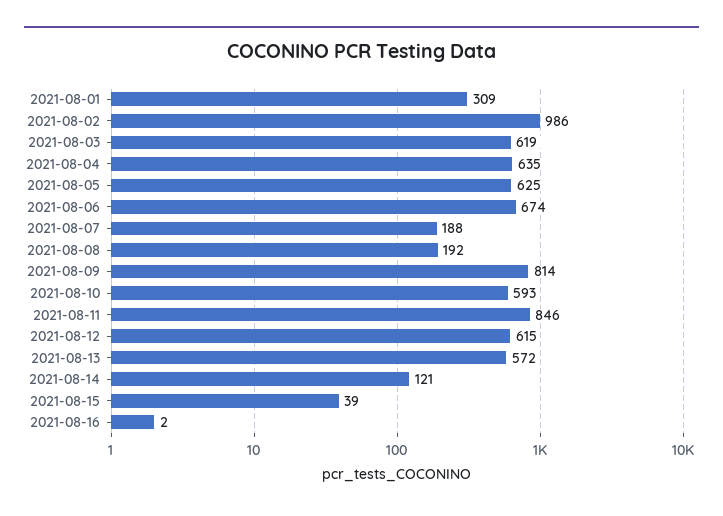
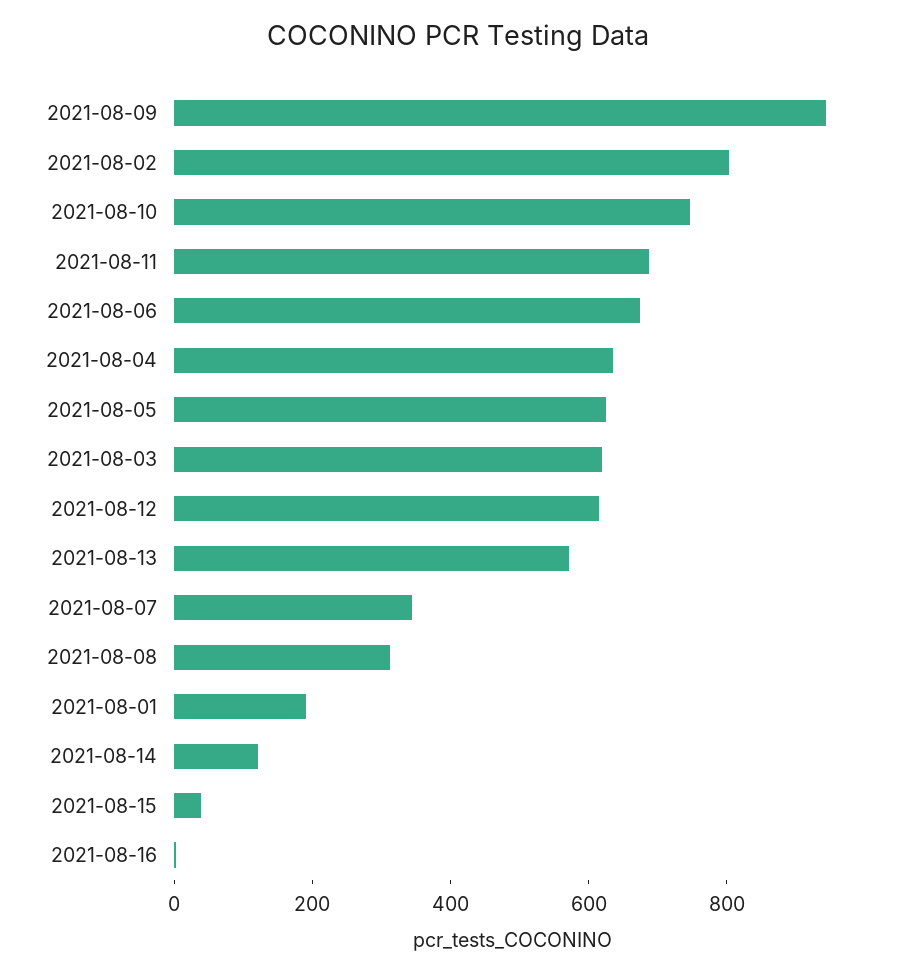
2021-08-01: 309 -> 200
2021-08-02: 986 -> 800
2021-08-07: 188 -> 350
2021-08-08: 192 -> 300
2021-08-09: 814 -> 950
2021-08-10: 593 -> 750
2021-08-11: 846 -> 700

